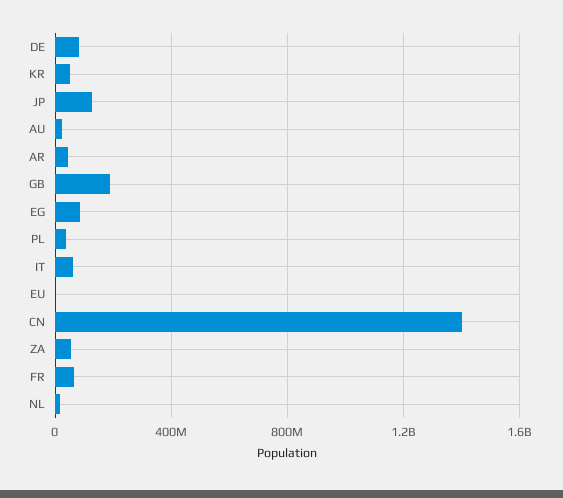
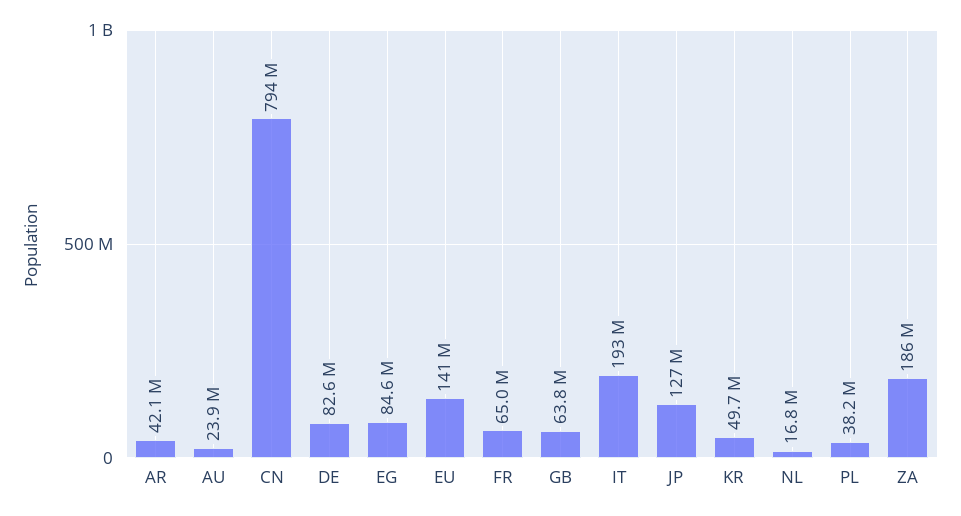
GB: 200000000 -> 63800000
IT: 50000000 -> 193000000
EU: 0 -> 141000000
CN: 1400000000 -> 794000000
ZA: 50000000 -> 186000000

